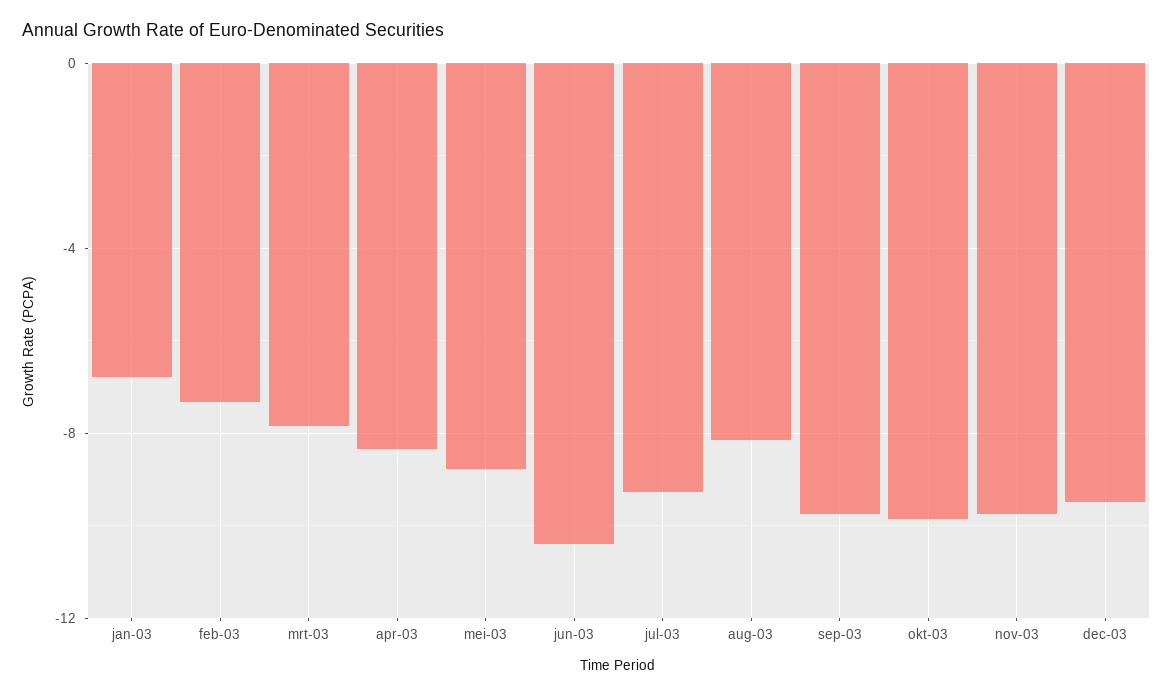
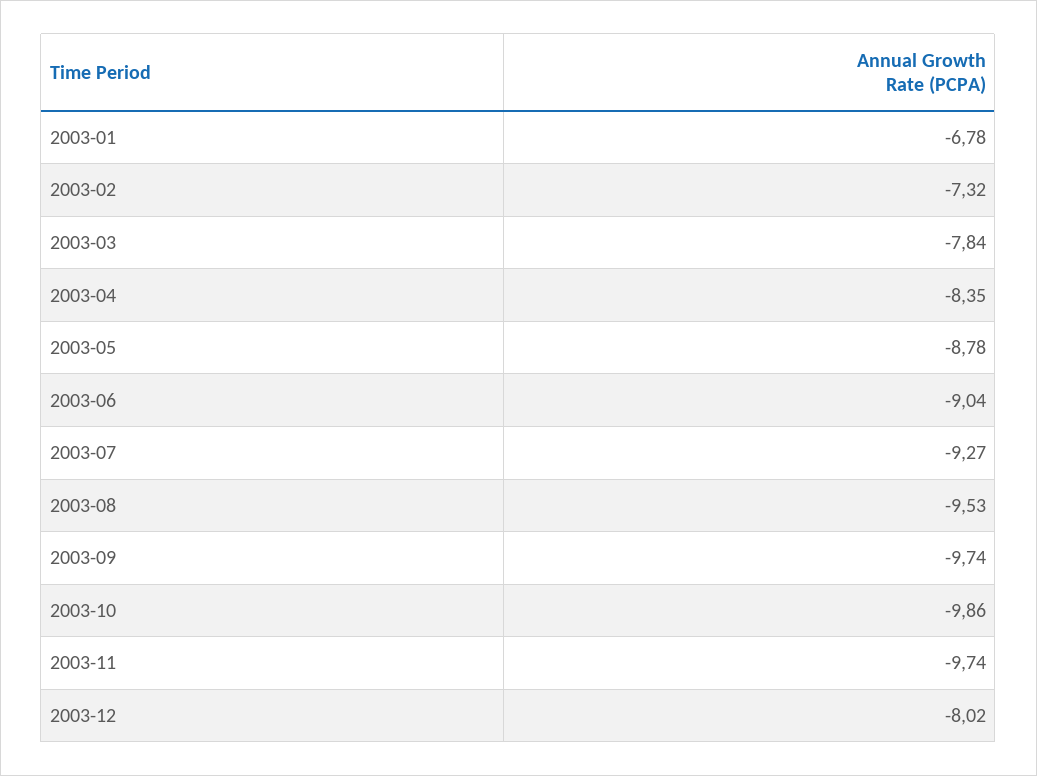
jun-03: -10.5 -> -9.04
aug-03: -8 -> -9.53
dec-03: -9.5 -> -8.02

